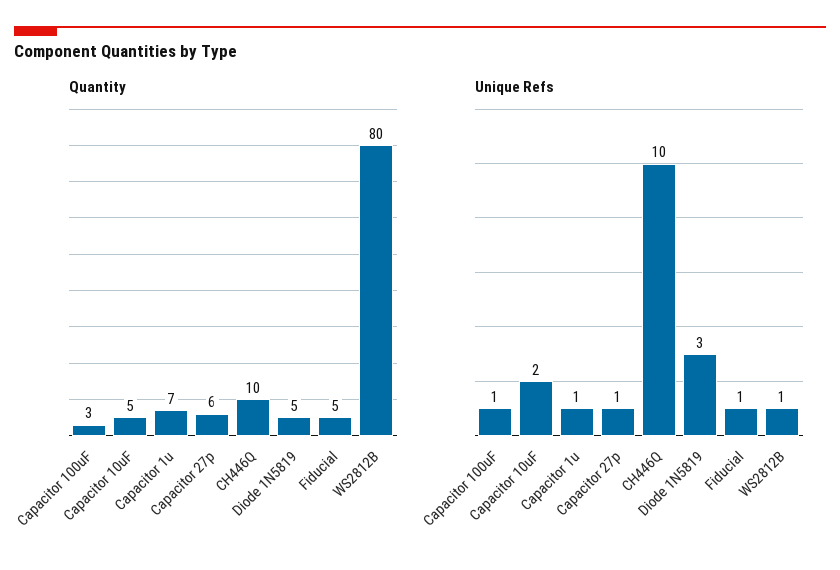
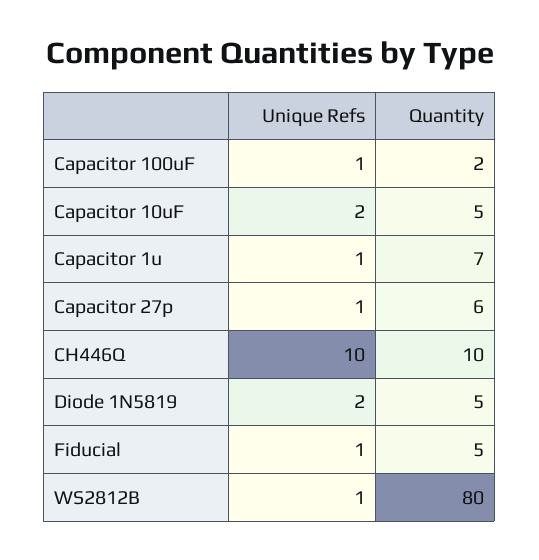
Quantity, Capacitor 100uF: 3 -> 2
Unique Refs, Diode 1N5819: 3 -> 2

